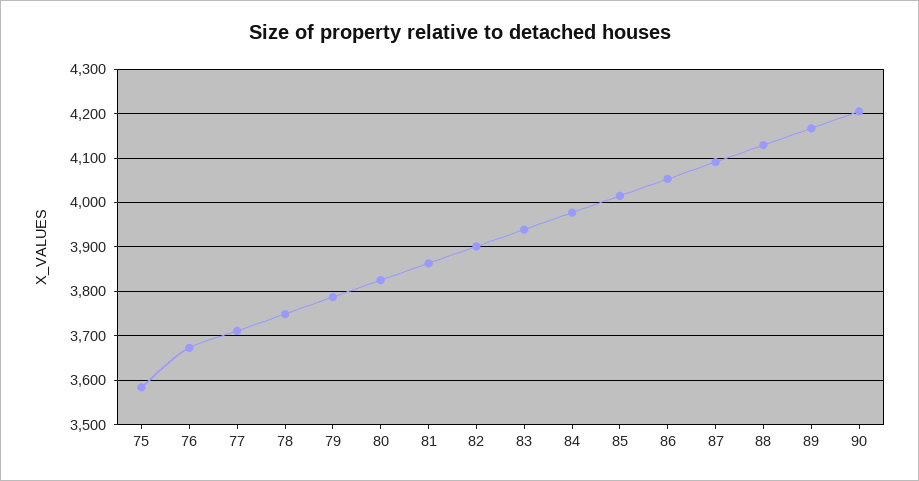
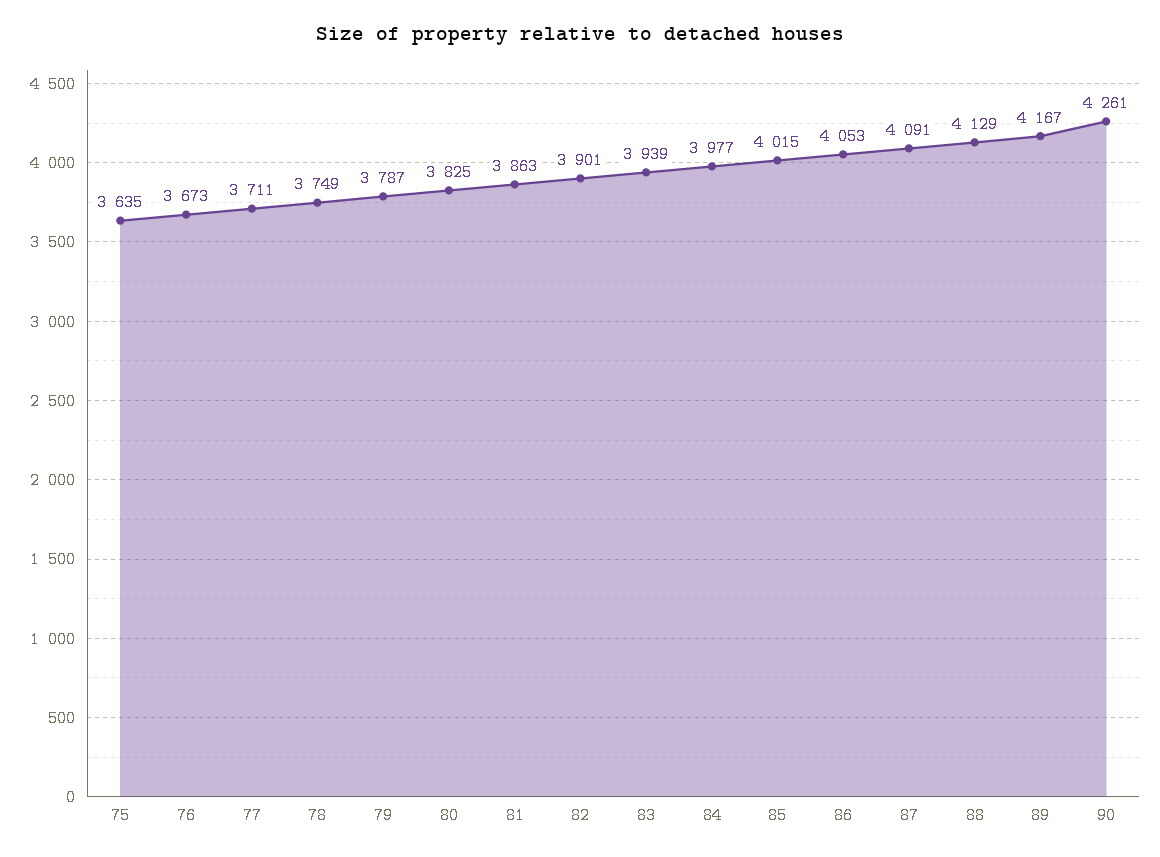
75: 3580 -> 3635
90: 4200 -> 4261

